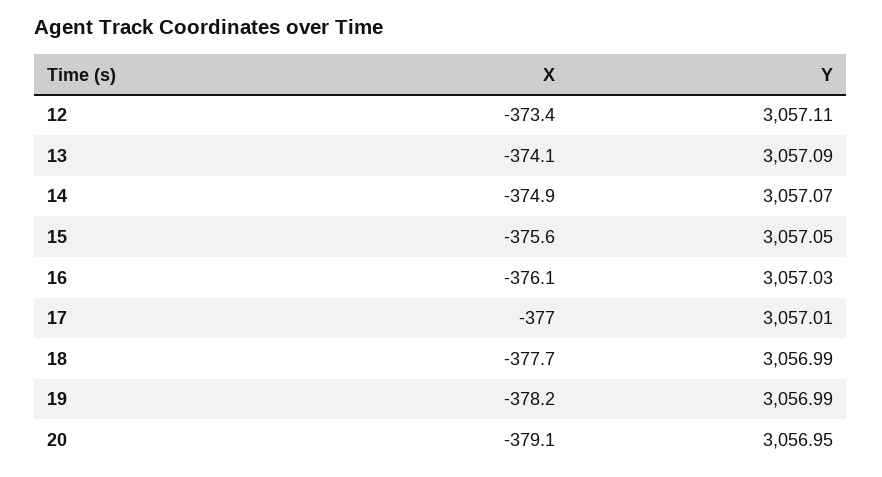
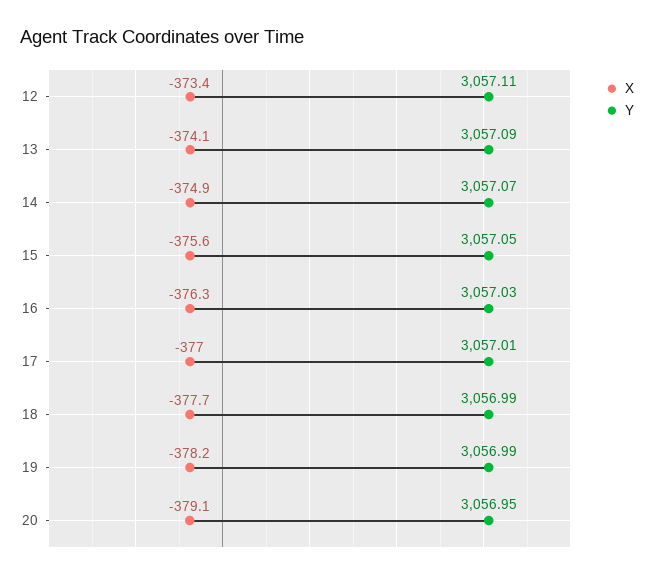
X, 16: -376.1 -> -376.3

